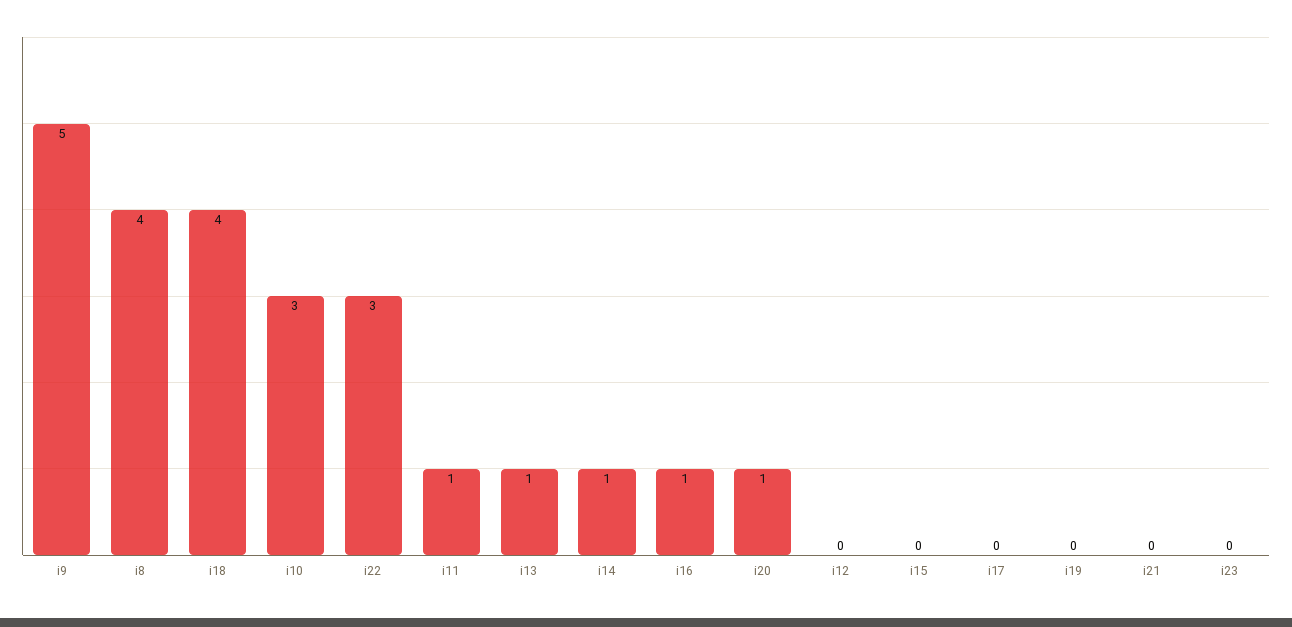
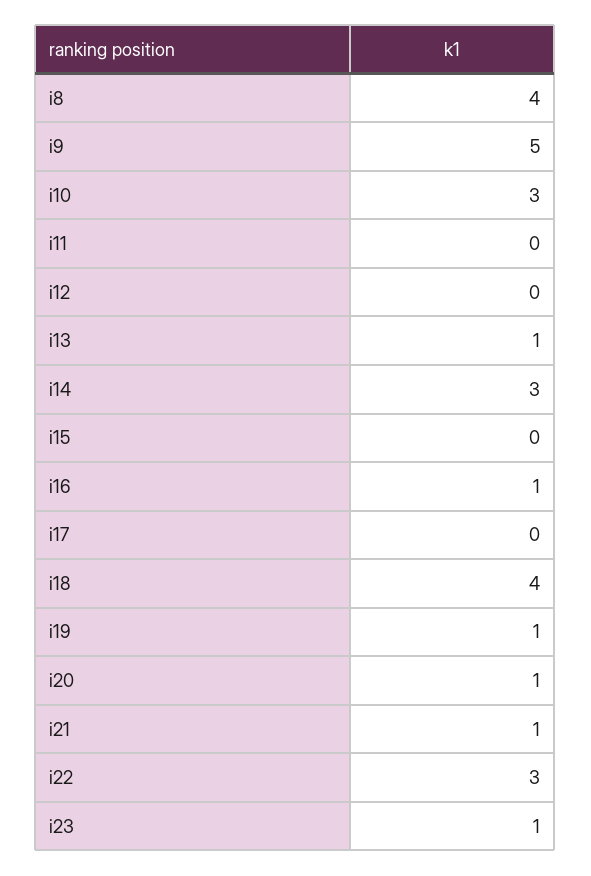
i11: 1 -> 0
i14: 1 -> 3
i19: 0 -> 1
i21: 0 -> 1
i23: 0 -> 1

